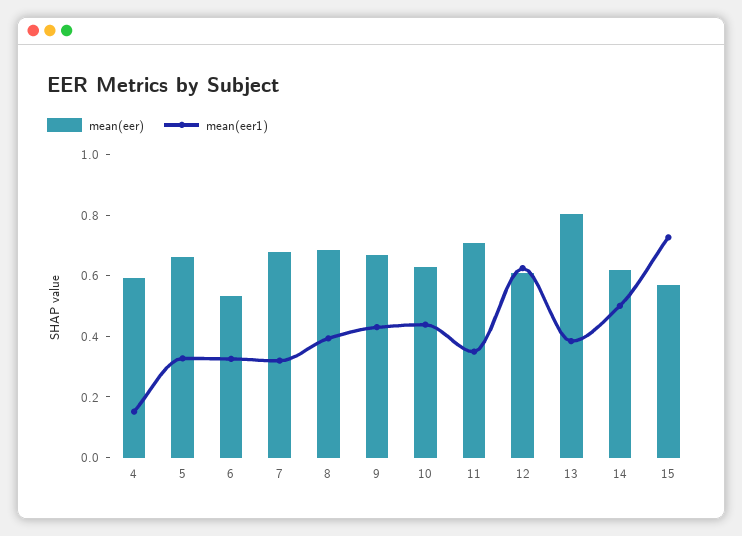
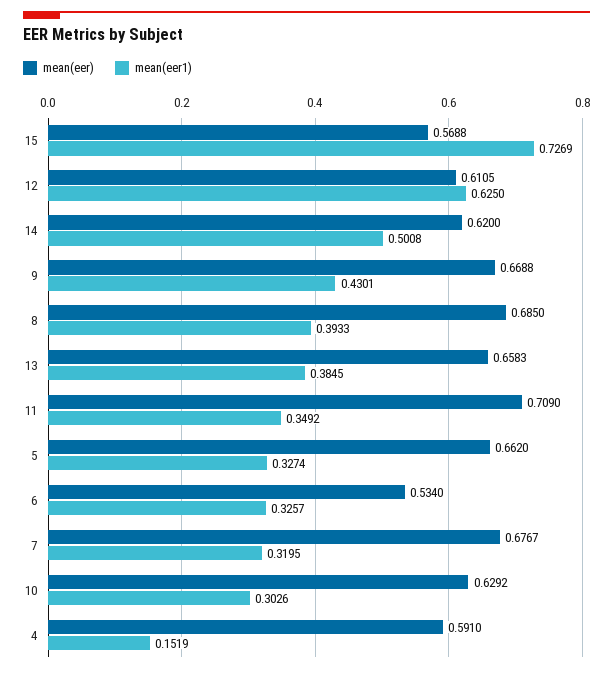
mean(eer1), 10: 0.45 -> 0.3026
mean(eer), 13: 0.8 -> 0.6583

